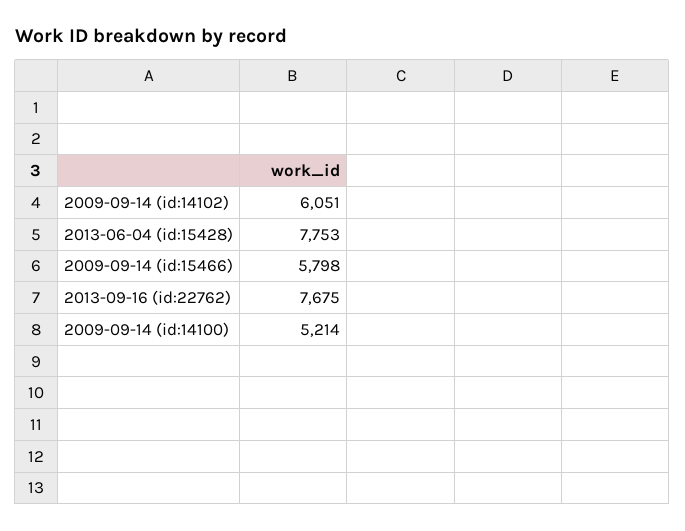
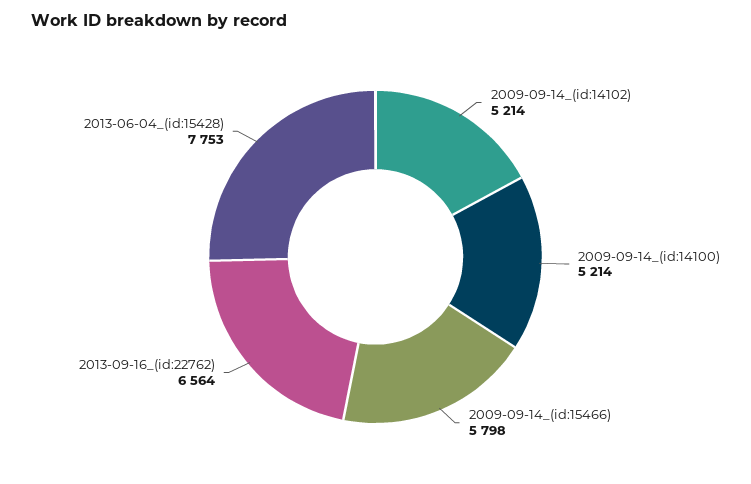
2009-09-14 (id:14102): 6051 -> 5214
2013-09-16 (id:22762): 7675 -> 6564

